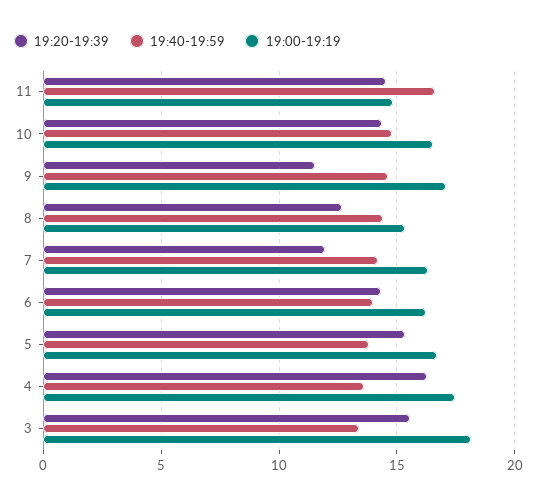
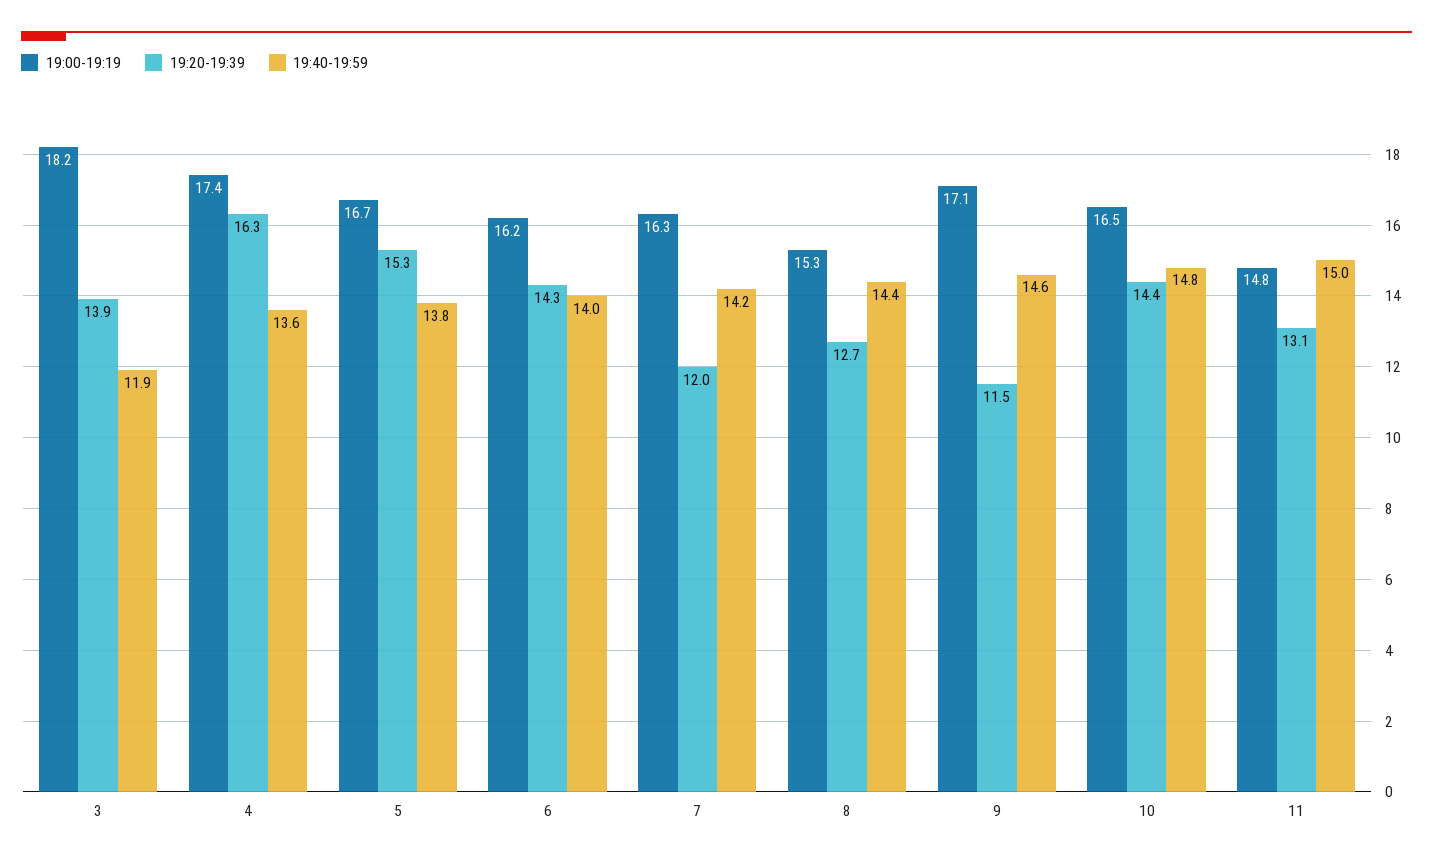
19:20-19:39, 11: 14.5 -> 13.1
19:40-19:59, 11: 16.5 -> 15
19:20-19:39, 3: 15.5 -> 13.9
19:40-19:59, 3: 13.5 -> 11.9

